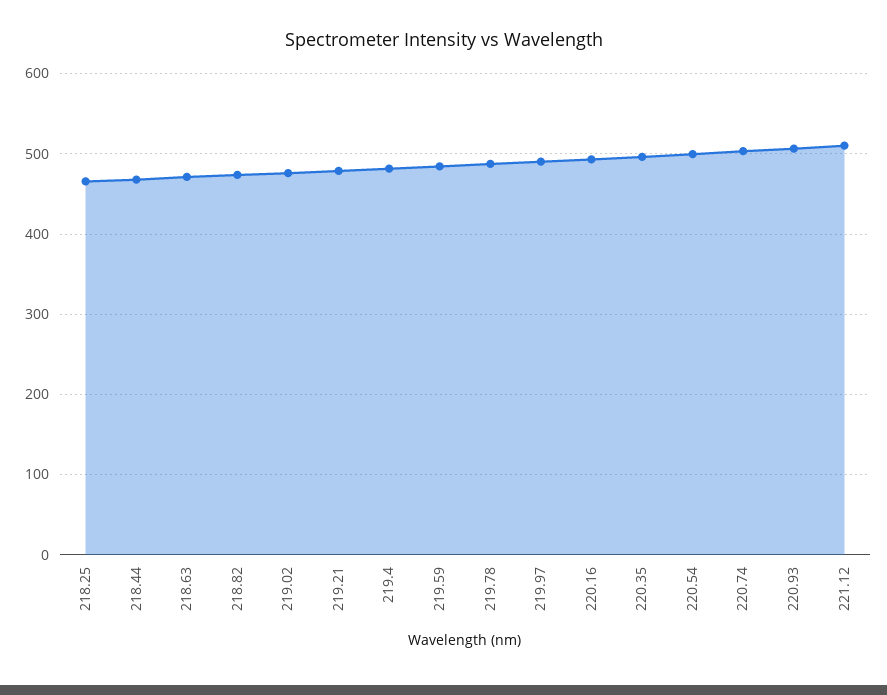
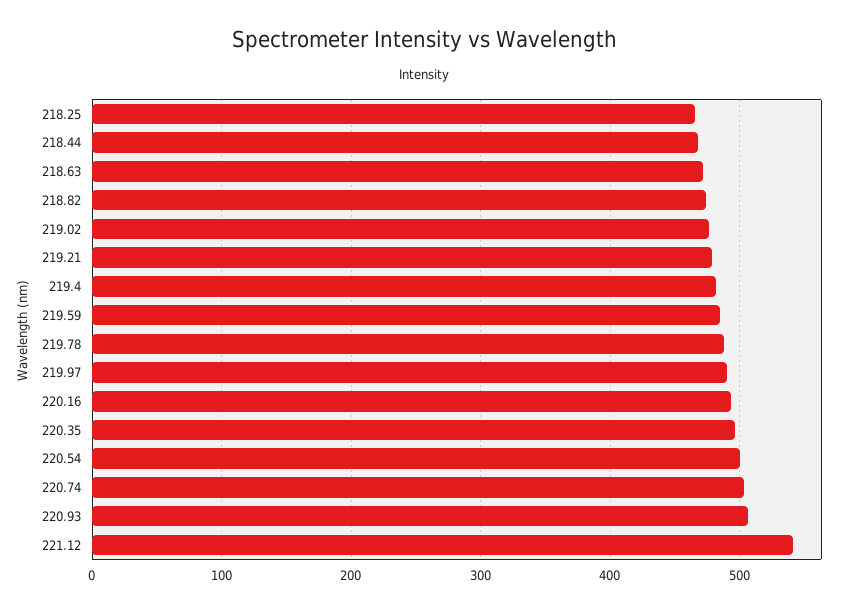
221.12: 510 -> 540

